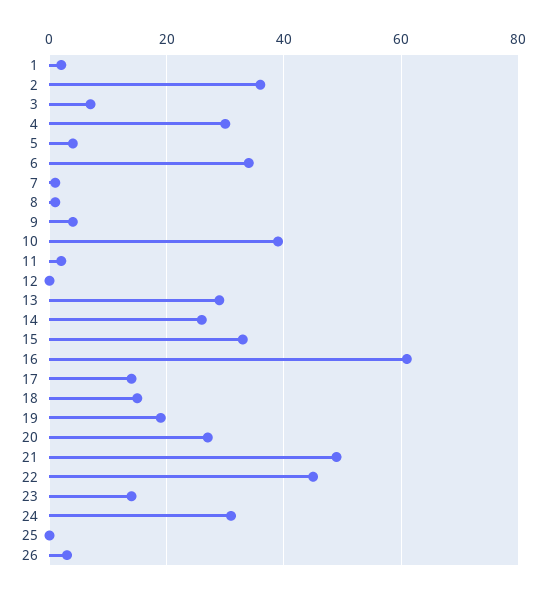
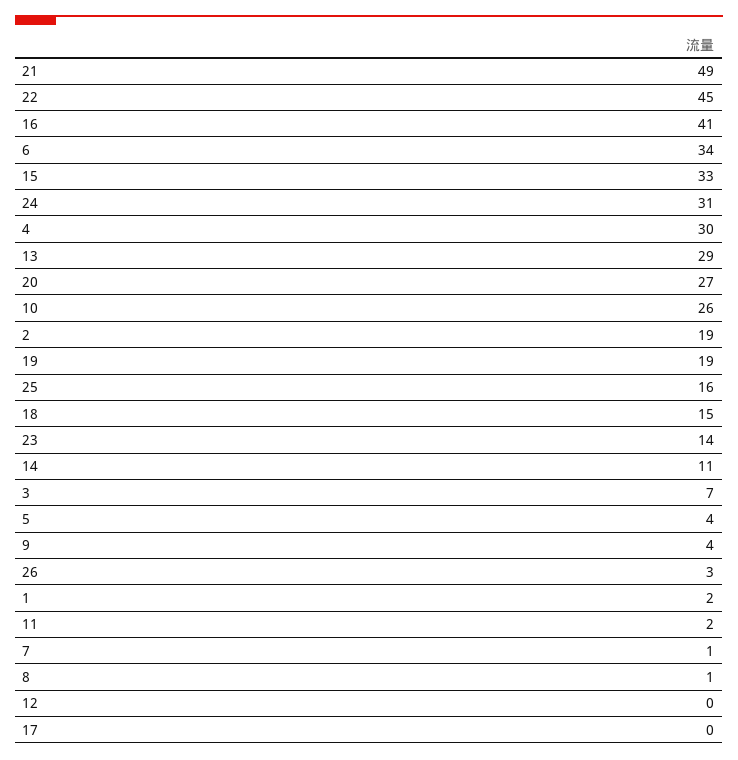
2: 35 -> 19
10: 40 -> 26
14: 25 -> 11
16: 60 -> 41
17: 15 -> 0
25: 0 -> 16

